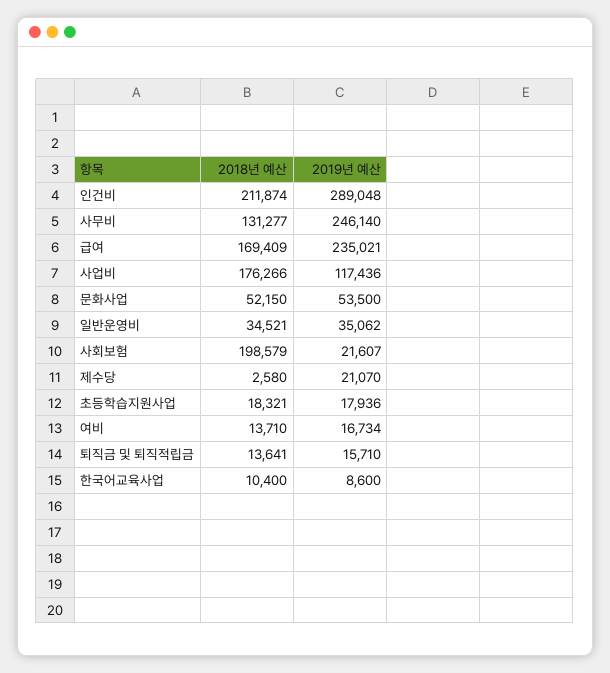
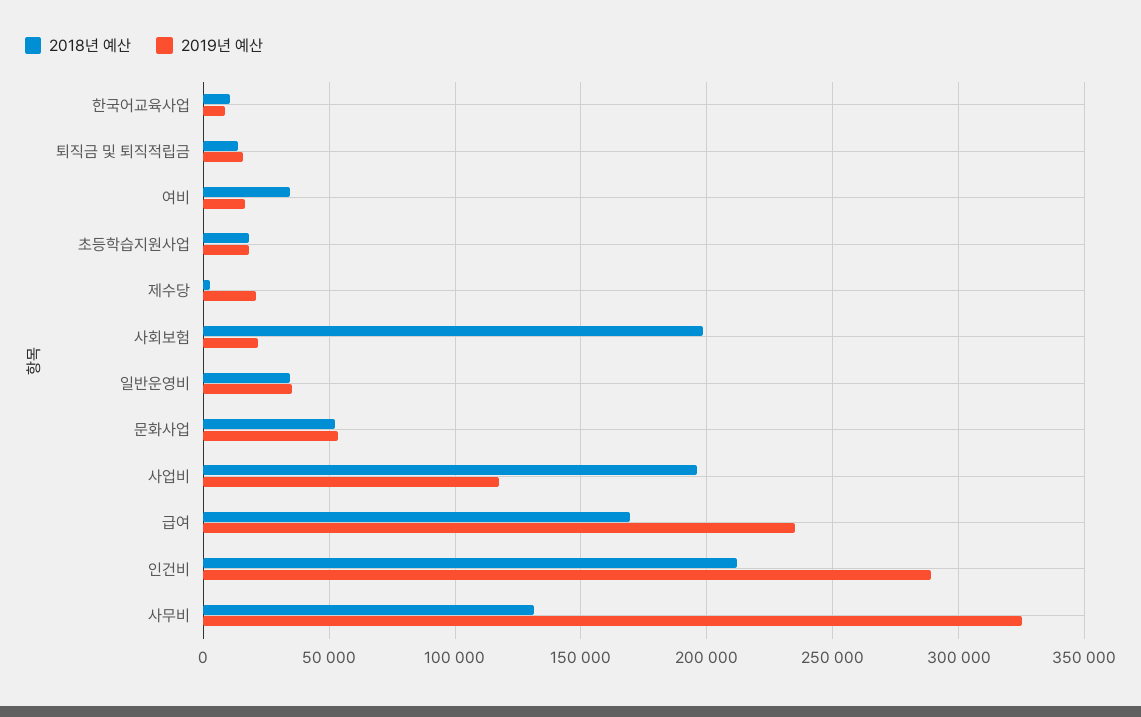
2019년 예산, 사무비: 246140 -> 325000
2018년 예산, 사업비: 176266 -> 195000
2018년 예산, 여비: 13710 -> 35000

